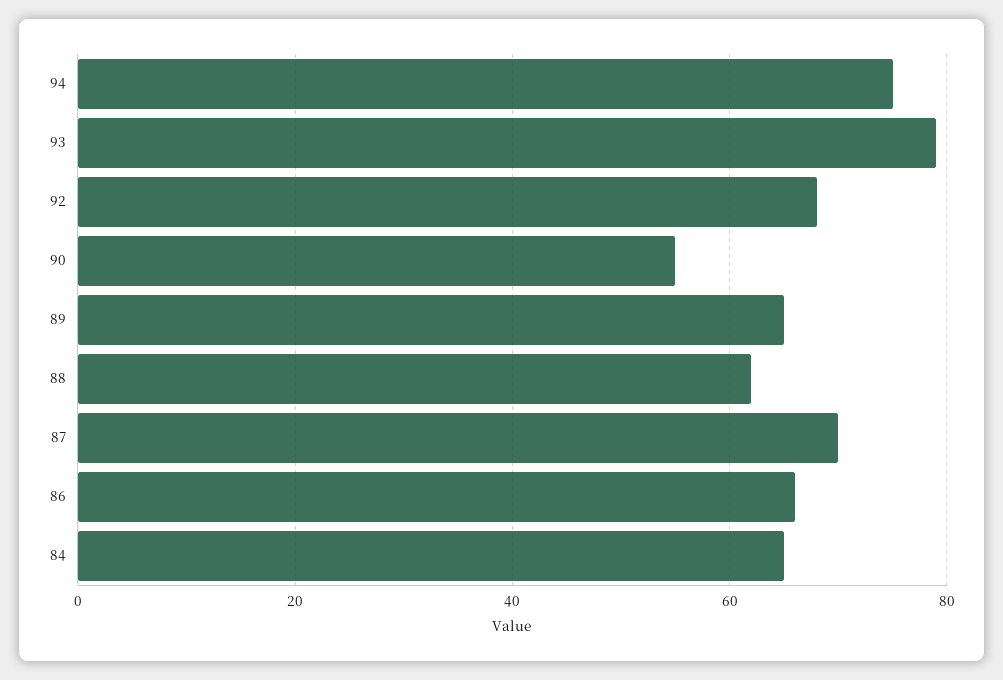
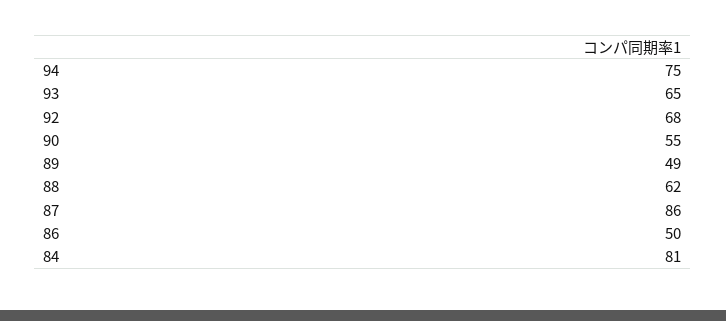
93: 80 -> 65
89: 65 -> 49
87: 70 -> 86
86: 65 -> 50
84: 65 -> 81

